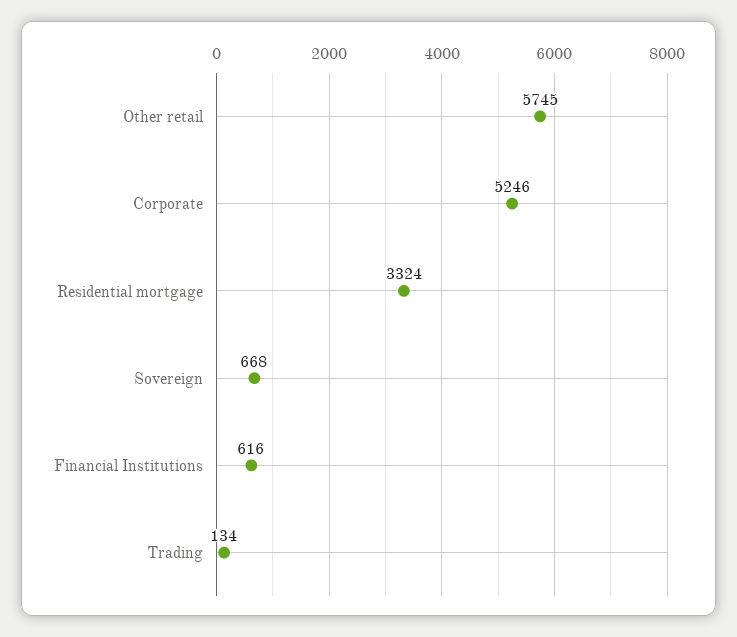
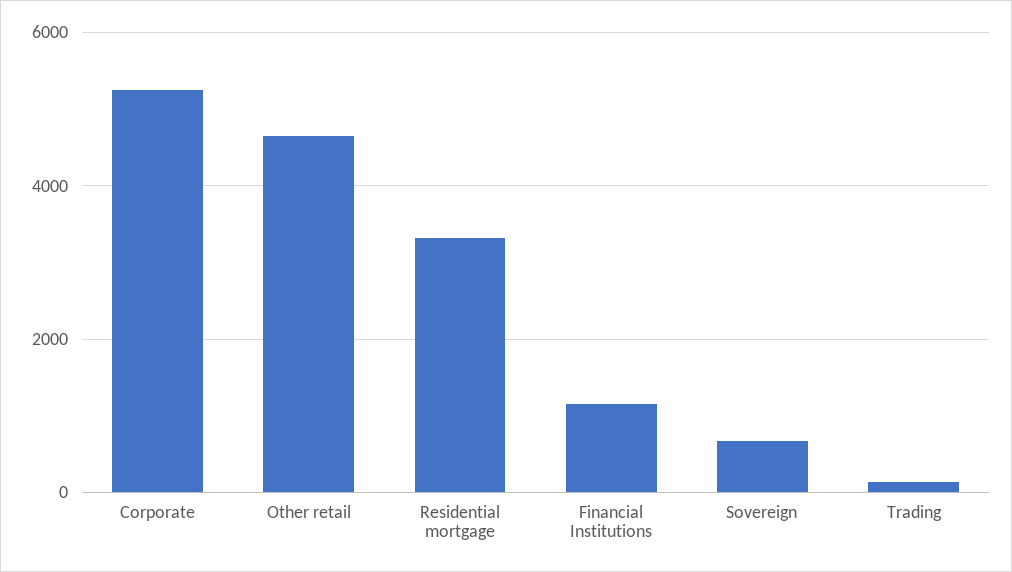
Other retail: 5745 -> 4600
Financial Institutions: 616 -> 1200

